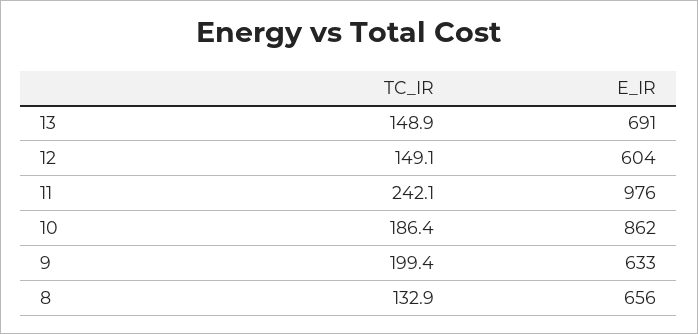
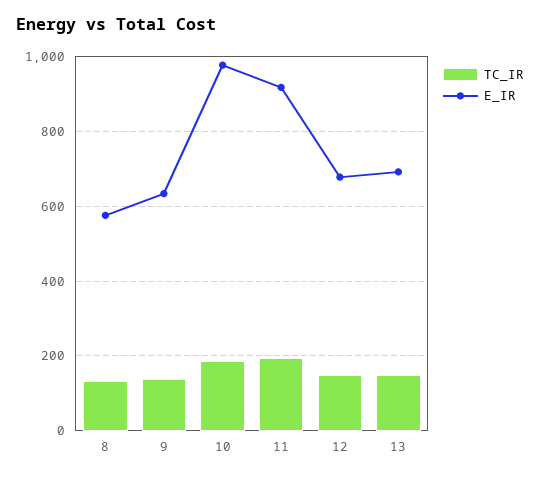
E_IR, 12: 604 -> 680
TC_IR, 11: 242.1 -> 200
E_IR, 11: 976 -> 920
E_IR, 10: 862 -> 980
TC_IR, 9: 199.4 -> 140
E_IR, 8: 656 -> 580

